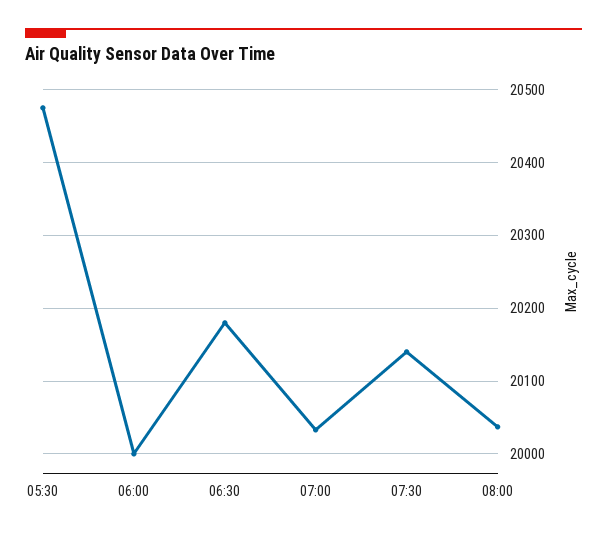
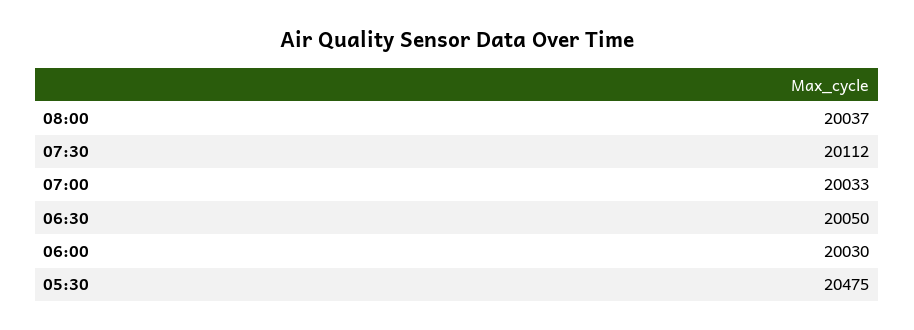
06:00: 20000 -> 20030
06:30: 20180 -> 20050
07:30: 20140 -> 20112

